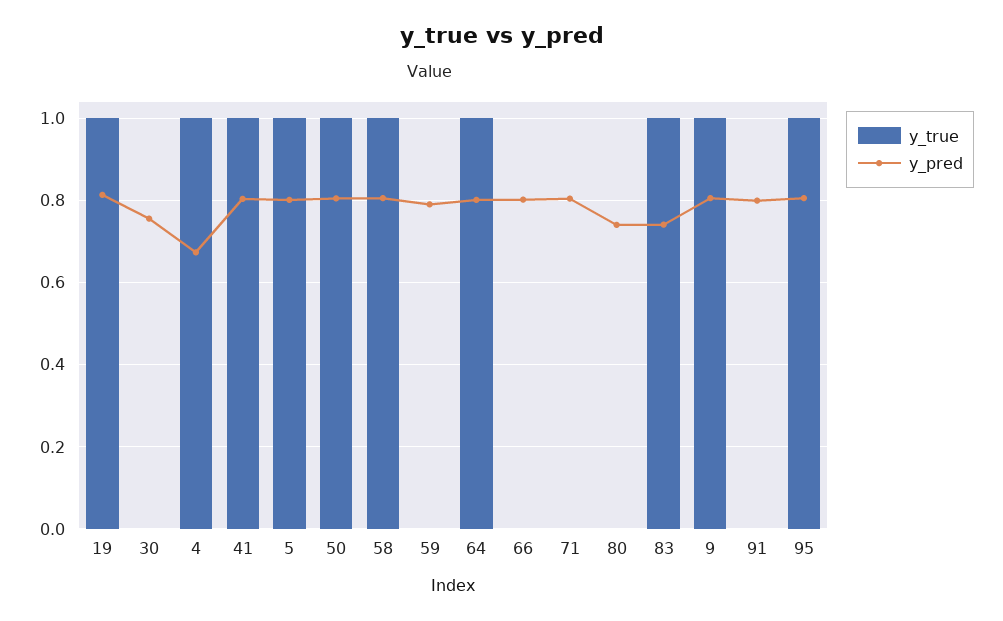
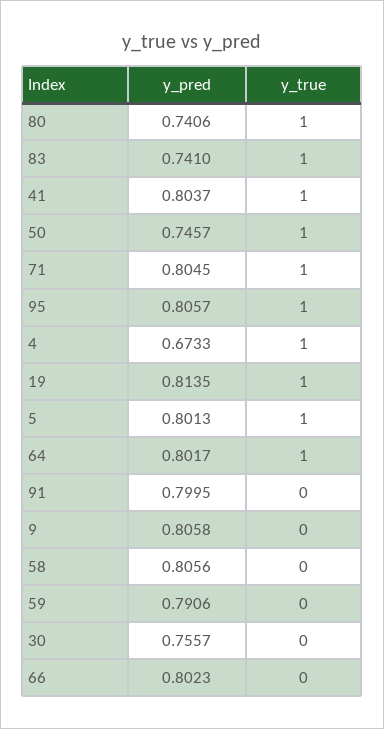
y_pred, 50: 0.8 -> 0.7457
y_true, 58: 1 -> 0
y_true, 71: 0 -> 1
y_true, 80: 0 -> 1
y_true, 9: 1 -> 0

